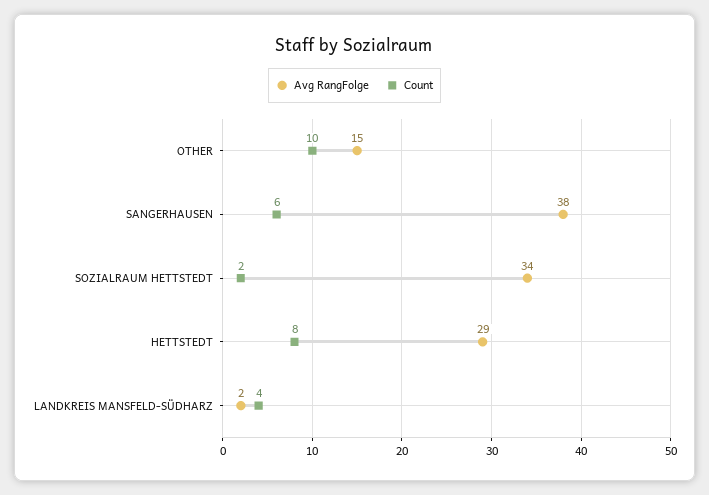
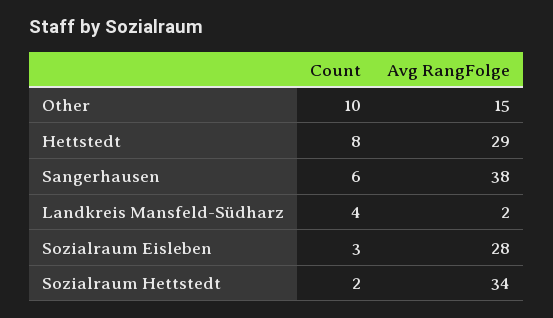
Count, Sozialraum Eisleben: none -> 3
Avg RangFolge, Sozialraum Eisleben: none -> 28

